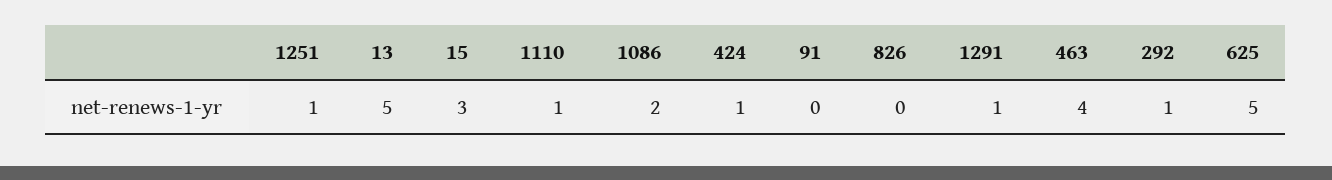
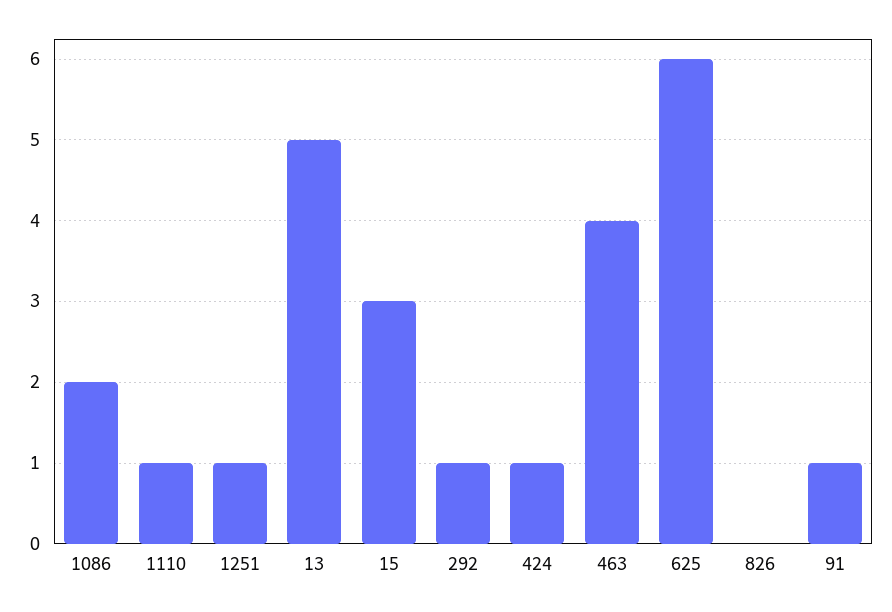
91: 0 -> 1
1291: 1 -> none
625: 5 -> 6

